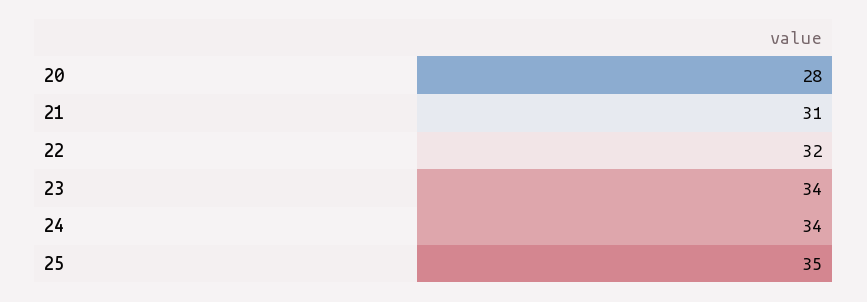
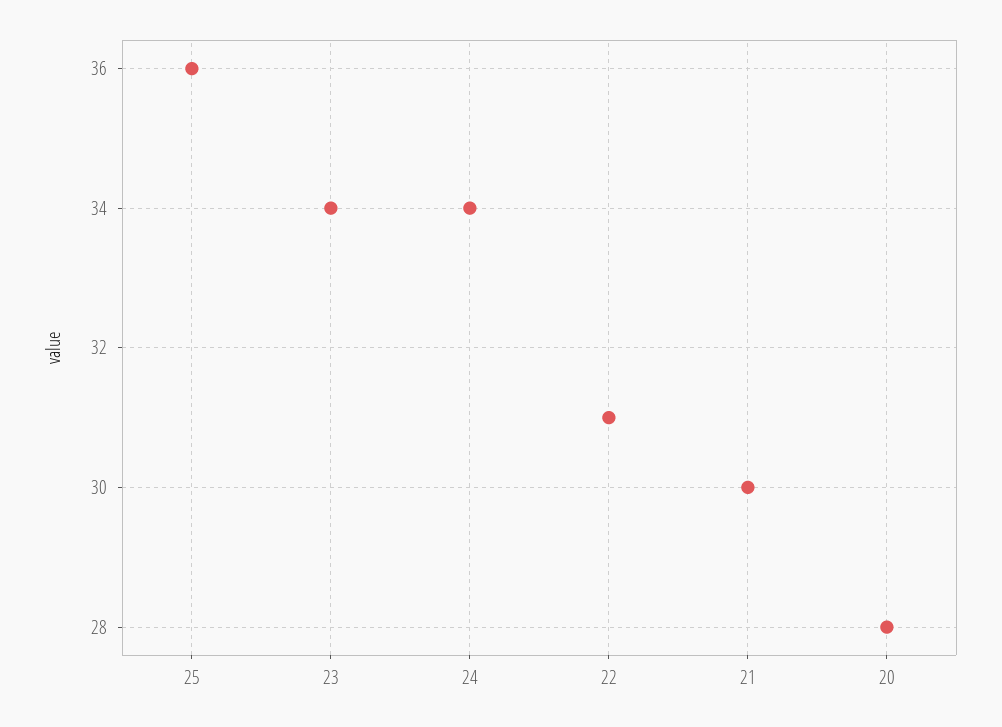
21: 31 -> 30
22: 32 -> 31
25: 35 -> 36

